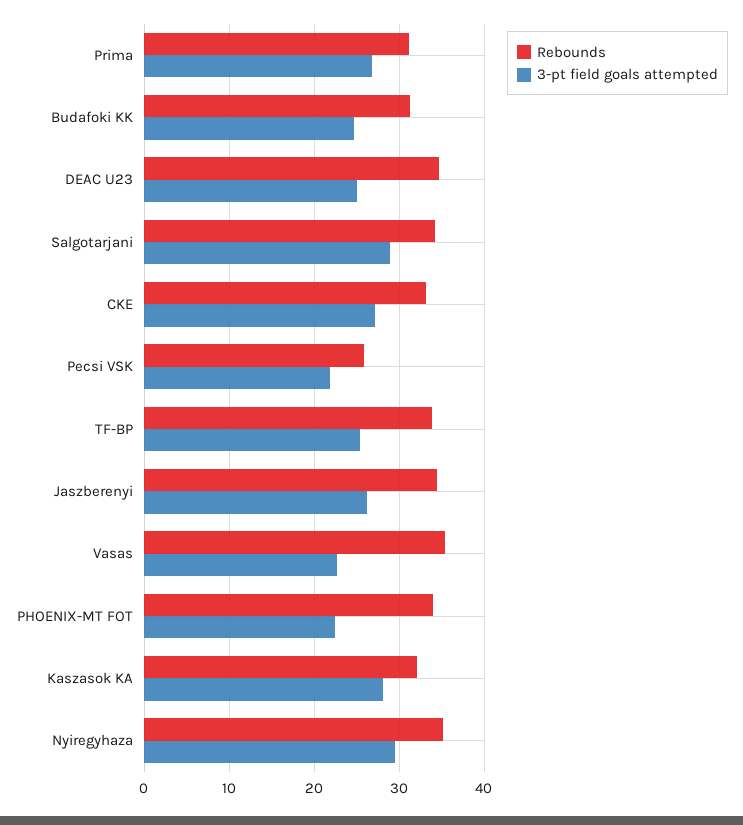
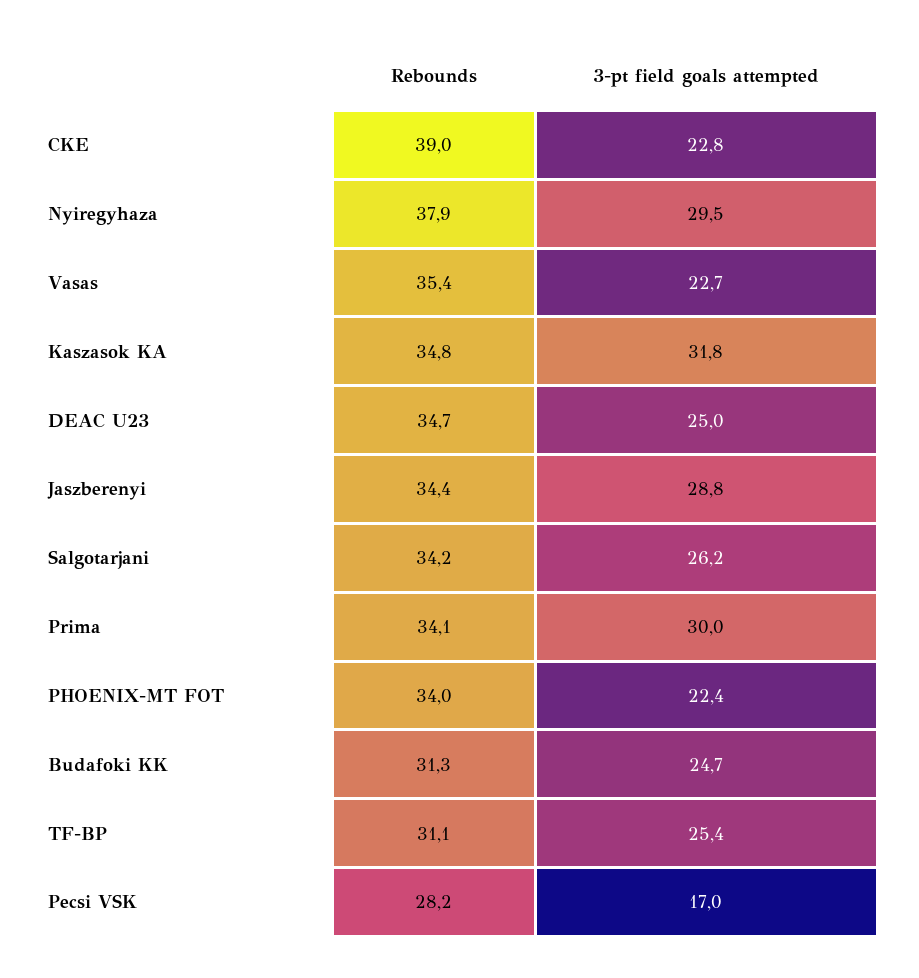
Rebounds, Prima: 31 -> 34.1
3-pt field goals attempted, Prima: 27 -> 30
3-pt field goals attempted, Salgotarjani: 29 -> 26.2
Rebounds, CKE: 33 -> 39
3-pt field goals attempted, CKE: 27 -> 22.8
Rebounds, Pecsi VSK: 26 -> 28.2
3-pt field goals attempted, Pecsi VSK: 22 -> 17
Rebounds, TF-BP: 34 -> 31.1
3-pt field goals attempted, Jaszberenyi: 26 -> 28.8
Rebounds, Kaszasok KA: 32 -> 34.8
3-pt field goals attempted, Kaszasok KA: 28 -> 31.8
Rebounds, Nyiregyhaza: 35 -> 37.9

